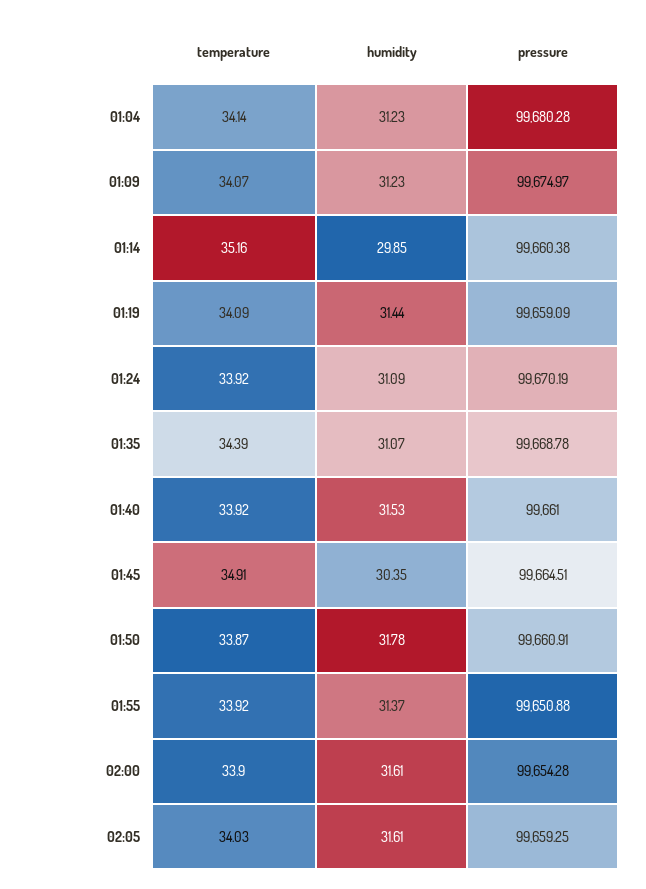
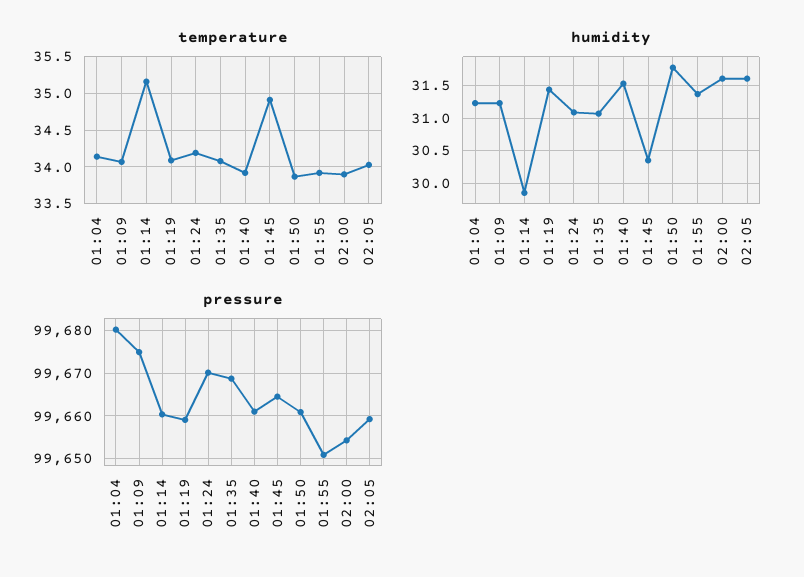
temperature, 01:24: 33.92 -> 34.2
temperature, 01:35: 34.39 -> 34.1

